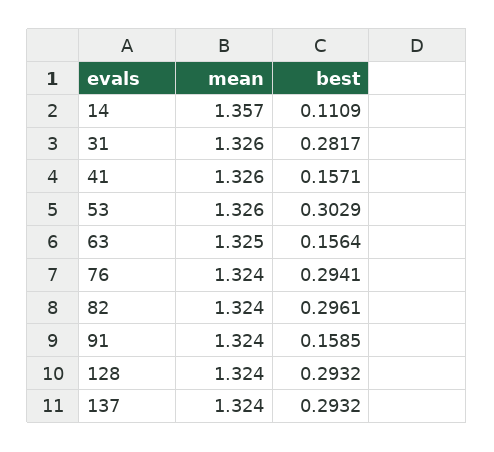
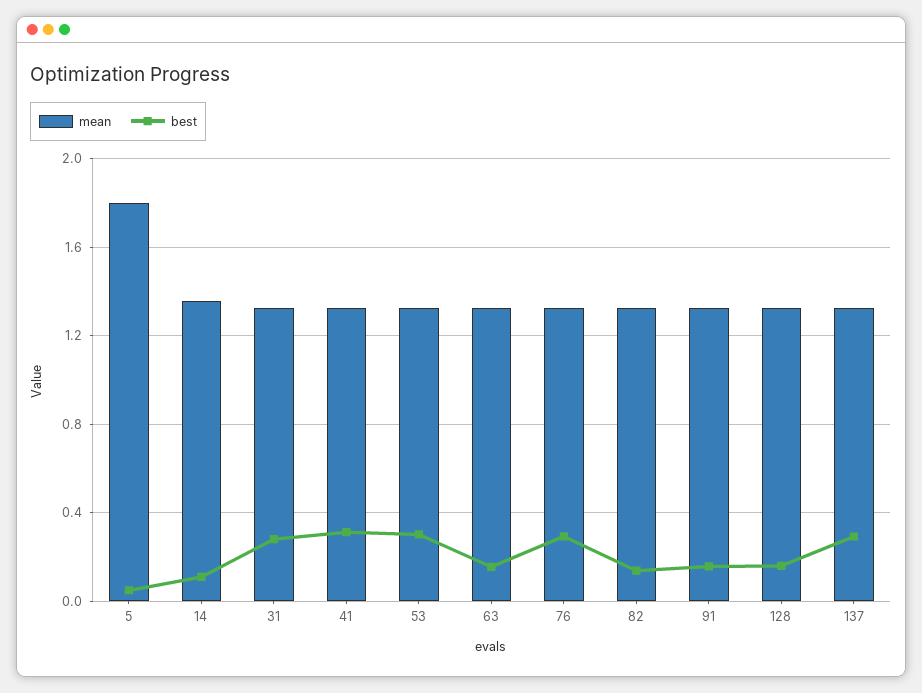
best, 41: 0.1571 -> 0.3
best, 82: 0.2961 -> 0.15
best, 128: 0.2932 -> 0.15
mean, 5: none -> 1.8
best, 5: none -> 0.05

